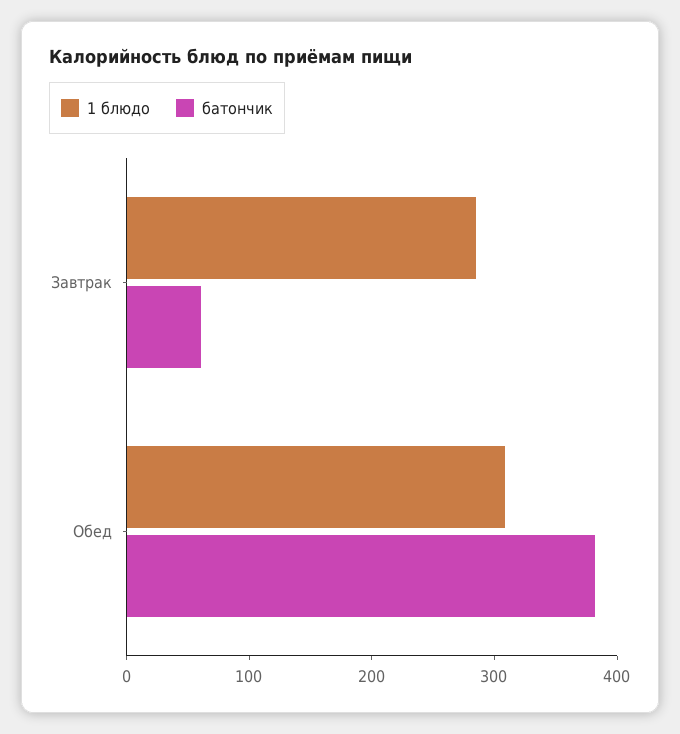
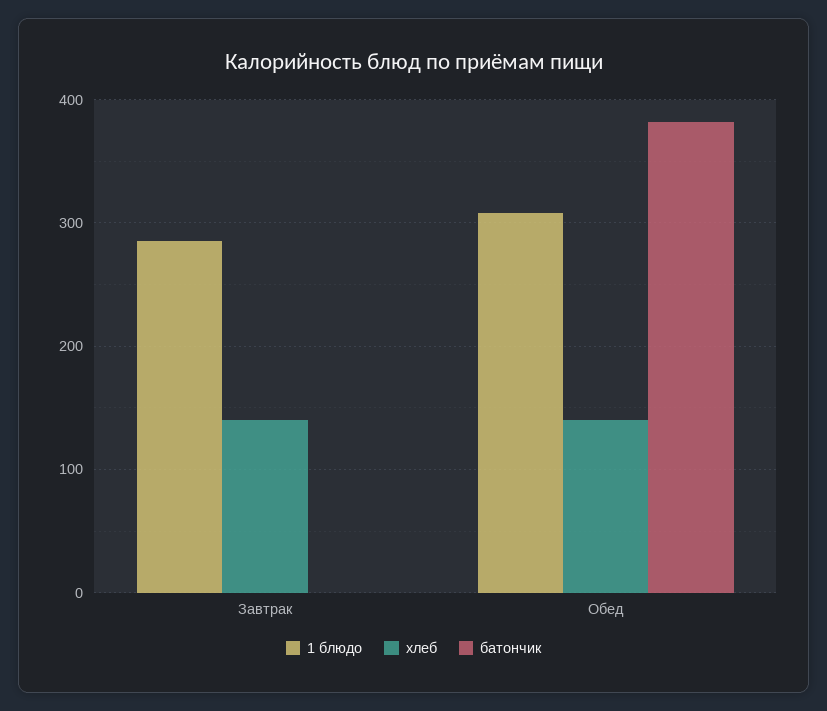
батончик, Завтрак: 60 -> 0
хлеб, Завтрак: none -> 140
хлеб, Обед: none -> 140

